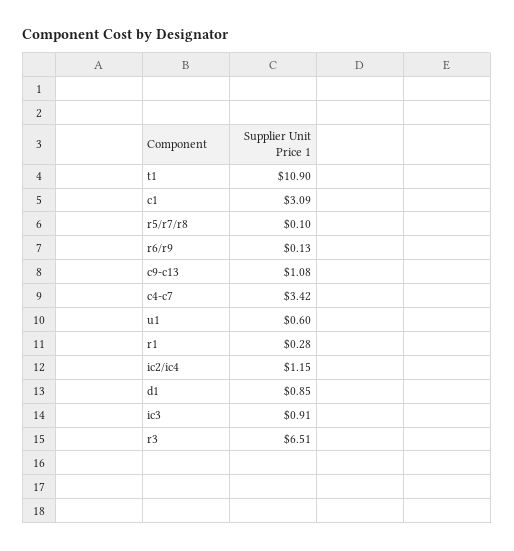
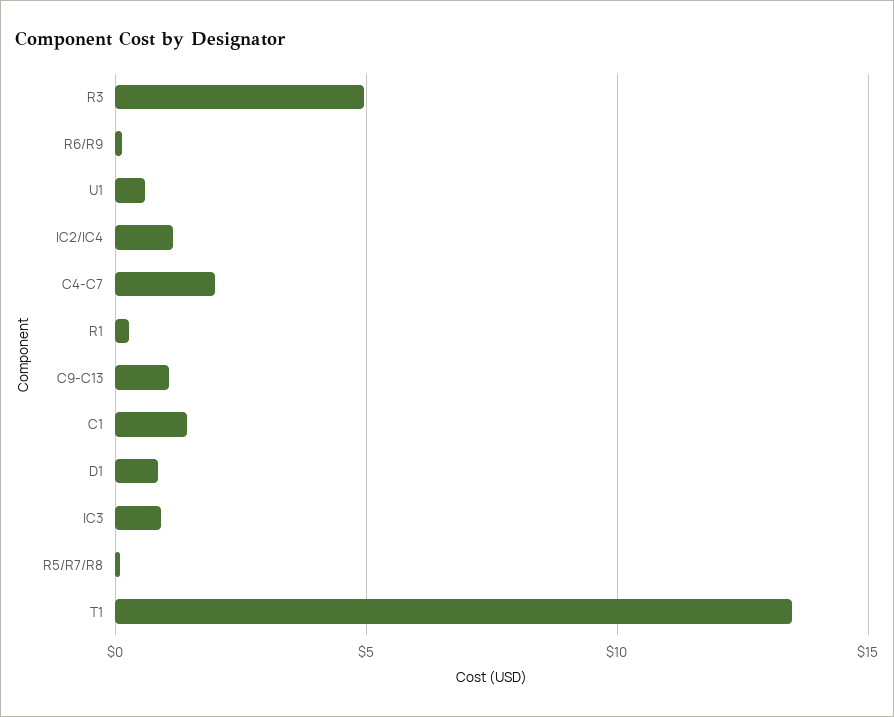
t1: 10.9 -> 13.5
c1: 3.09 -> 1.5
c4-c7: 3.42 -> 2
r3: 6.51 -> 5

